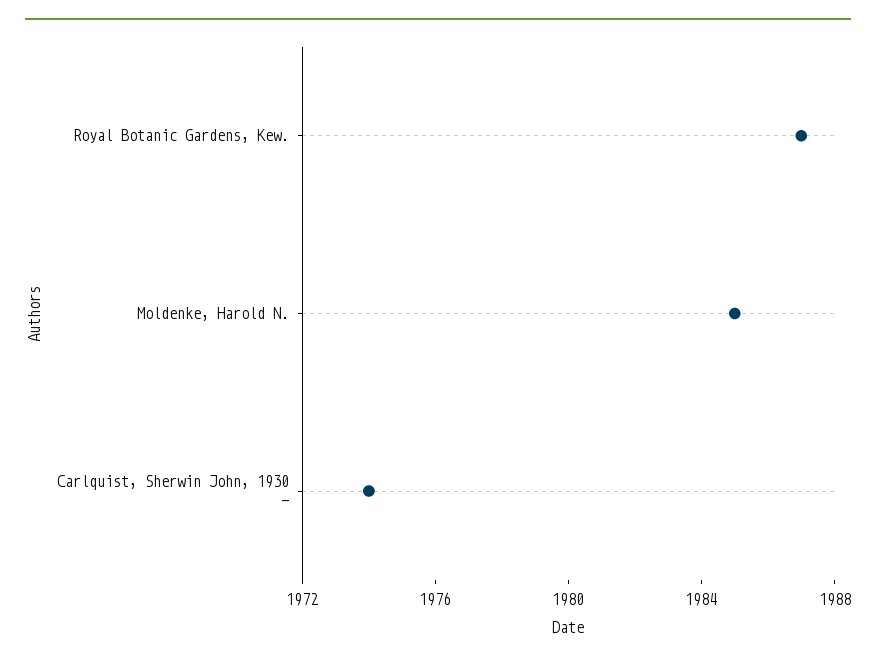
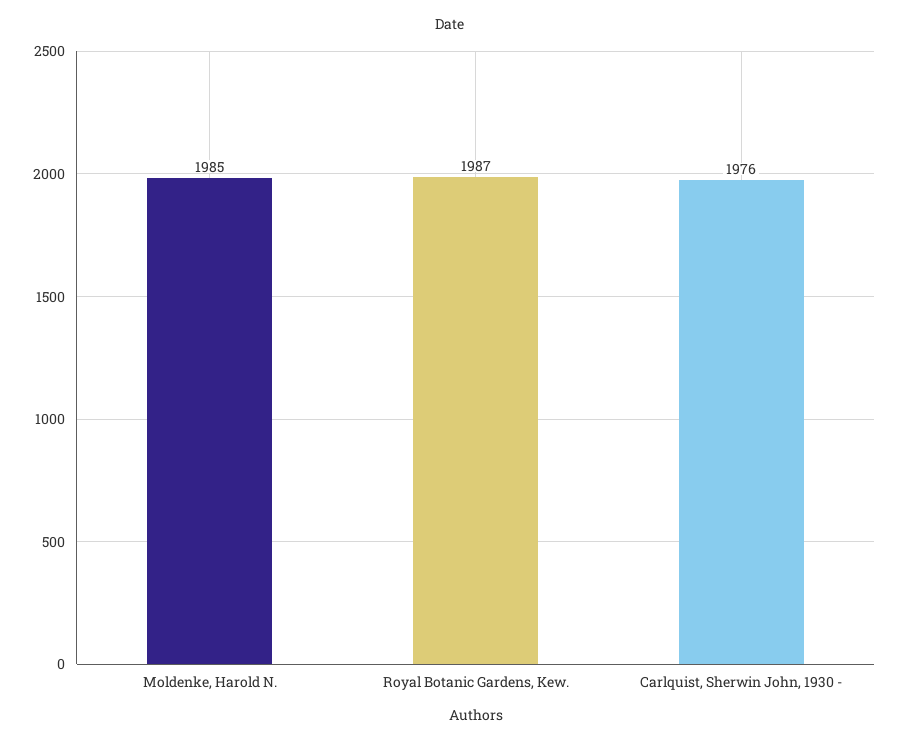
Carlquist, Sherwin John, 1930 -: 1974 -> 1976

